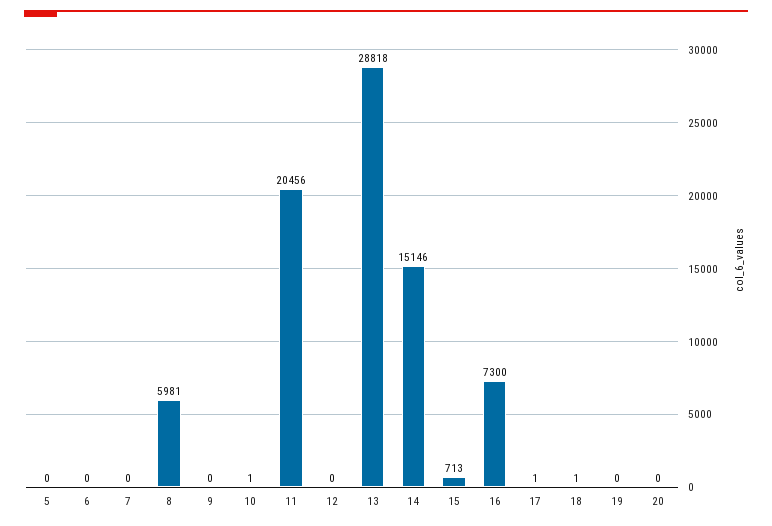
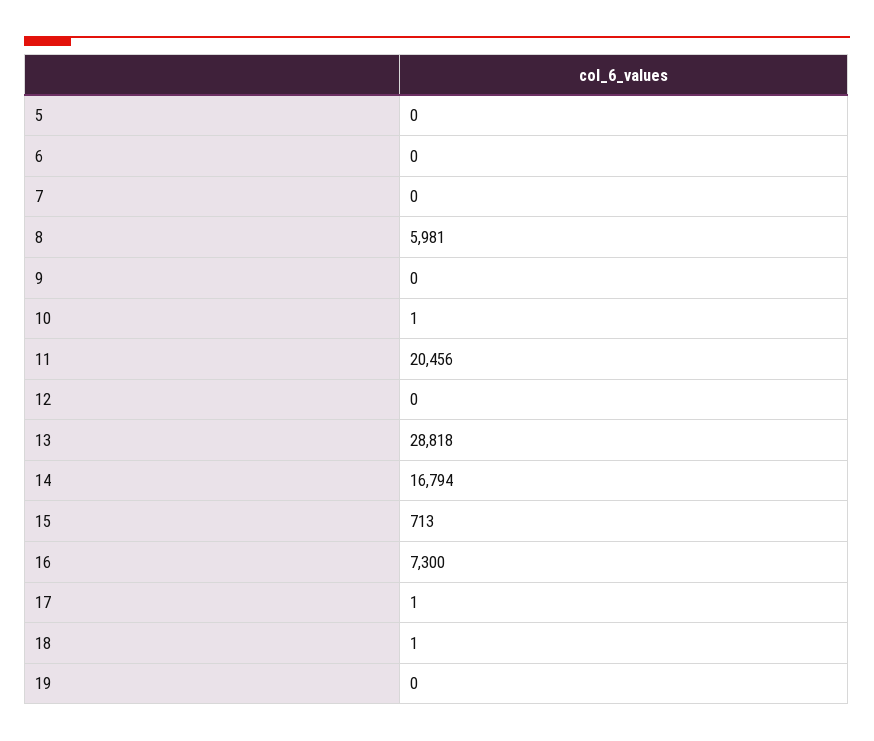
14: 15146 -> 16794
20: 0 -> none

